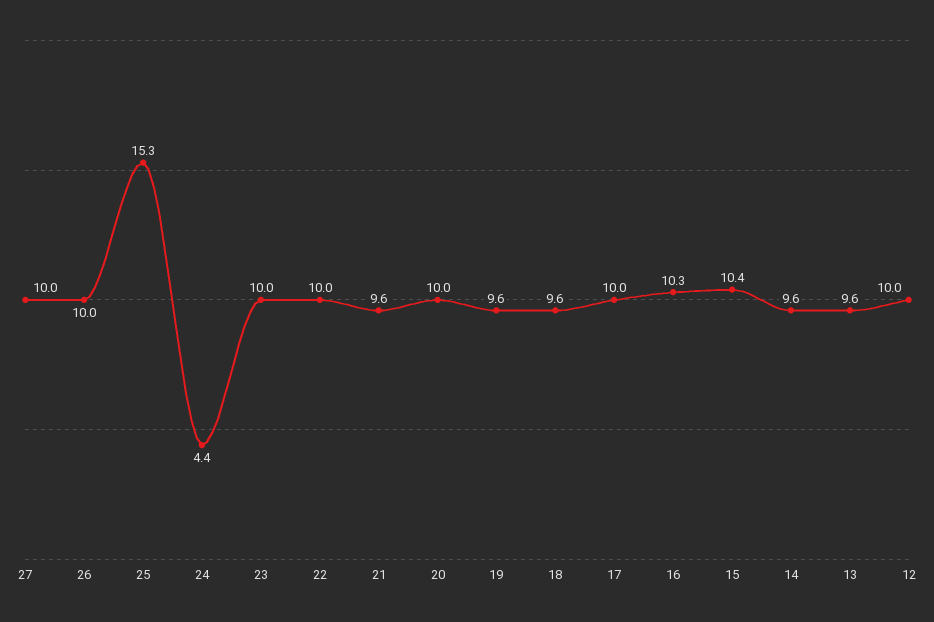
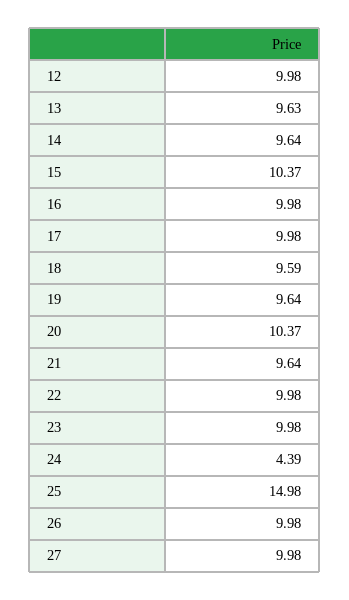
25: 15.3 -> 14.98
20: 10 -> 10.37
16: 10.3 -> 9.98

